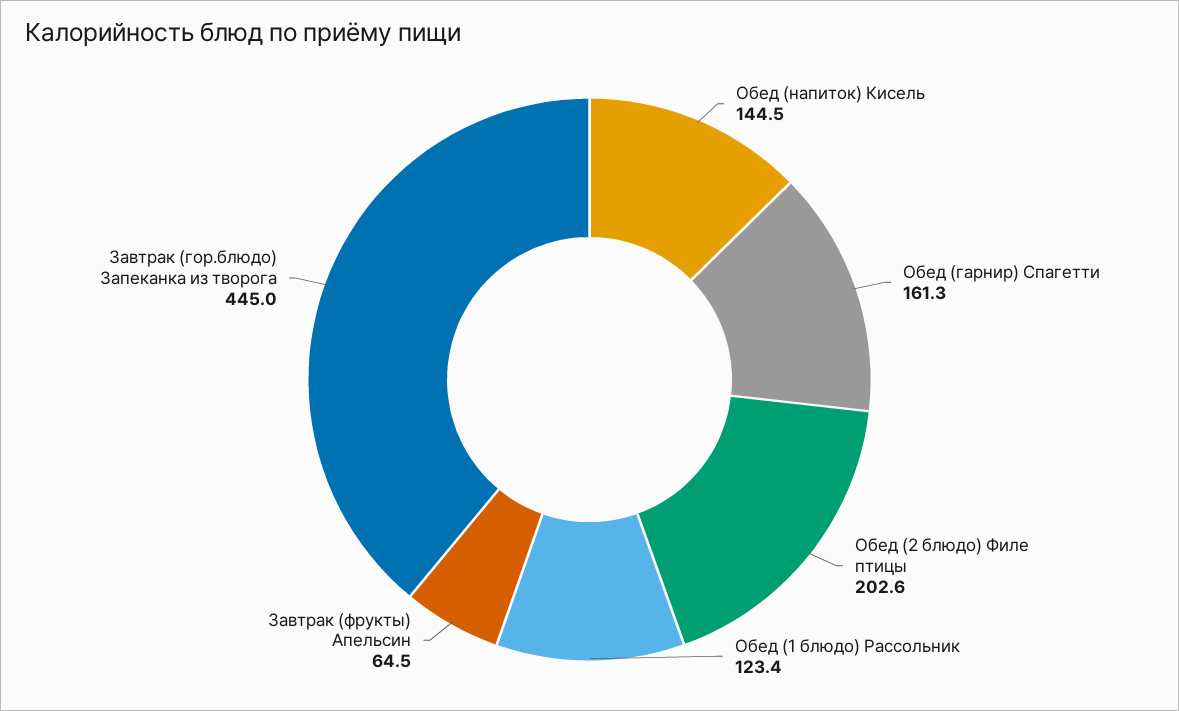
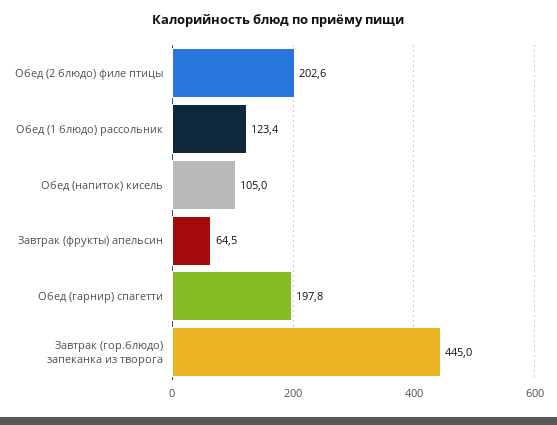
Обед (напиток) Кисель: 144.5 -> 105
Обед (гарнир) Спагетти: 161.3 -> 197.8

